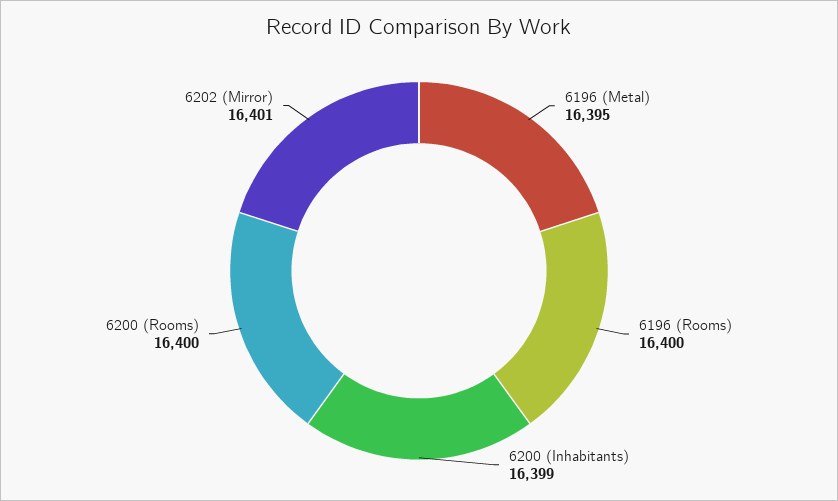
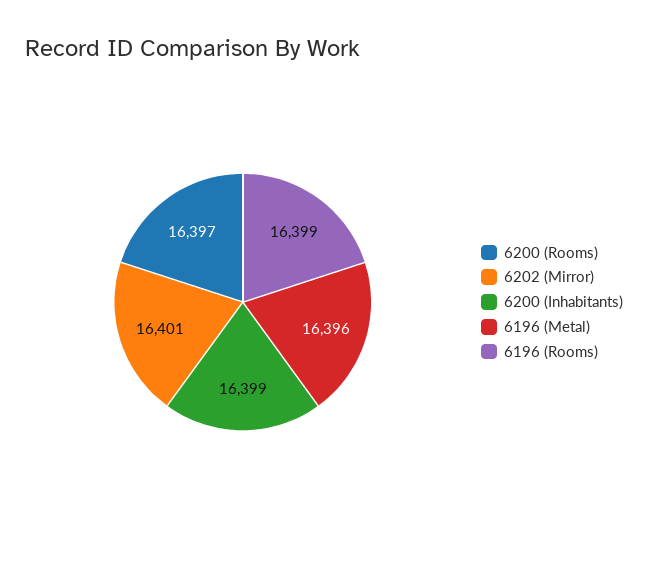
6196 (Metal): 16395 -> 16396
6196 (Rooms): 16400 -> 16399
6200 (Rooms): 16400 -> 16397

